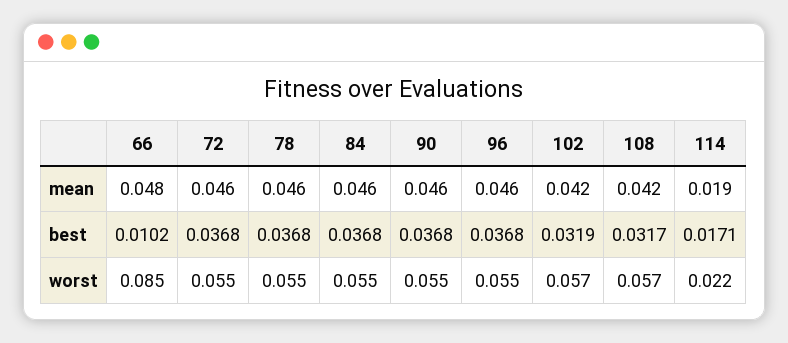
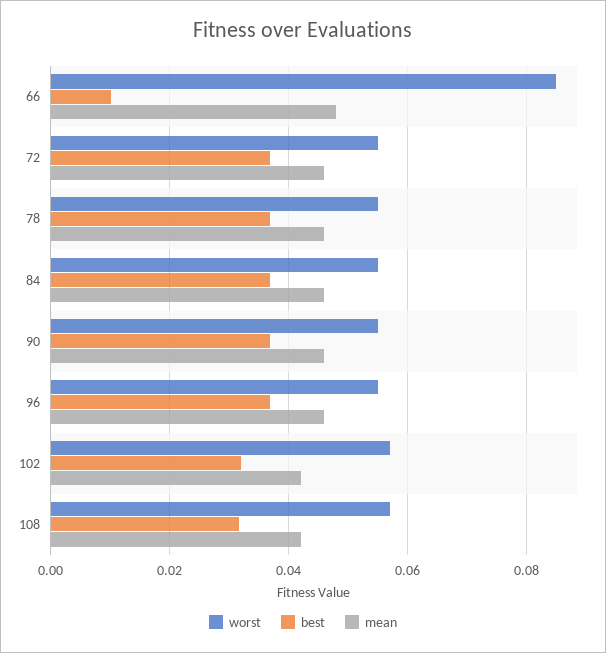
mean, 114: 0.019 -> none
best, 114: 0.0171 -> none
worst, 114: 0.022 -> none

